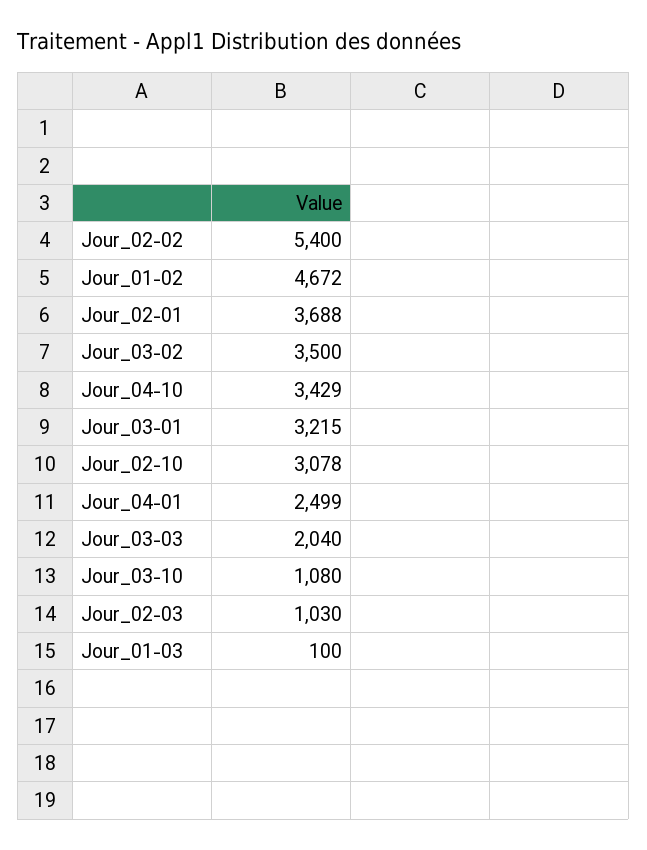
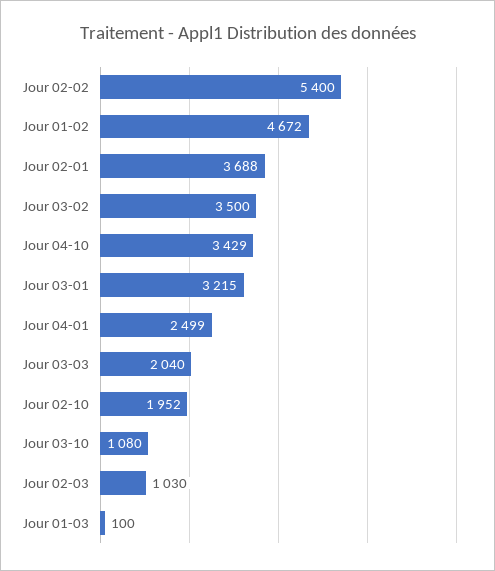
Jour_02-10: 3078 -> 1952

